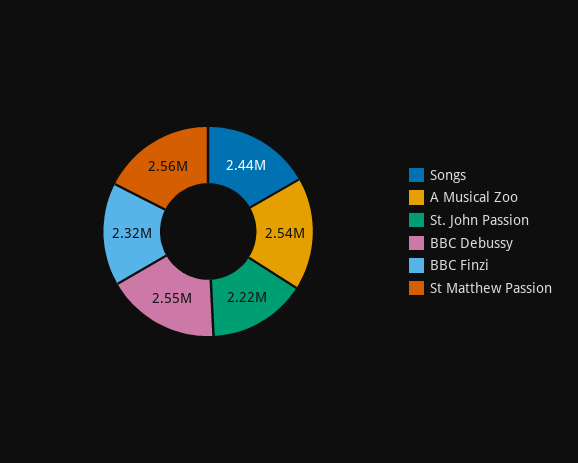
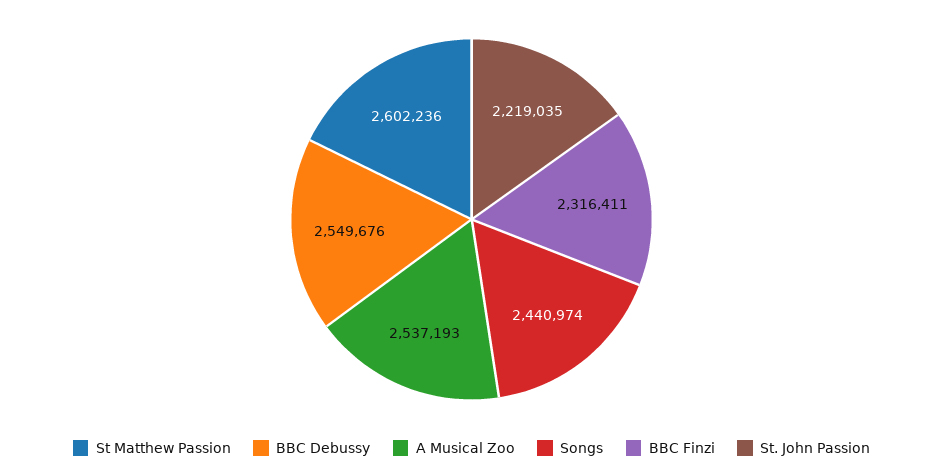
St Matthew Passion: 2560000 -> 2602236

